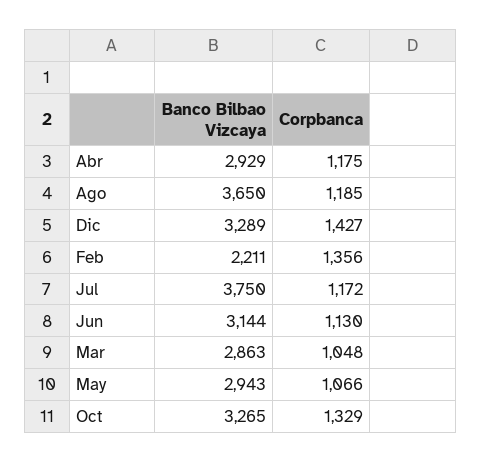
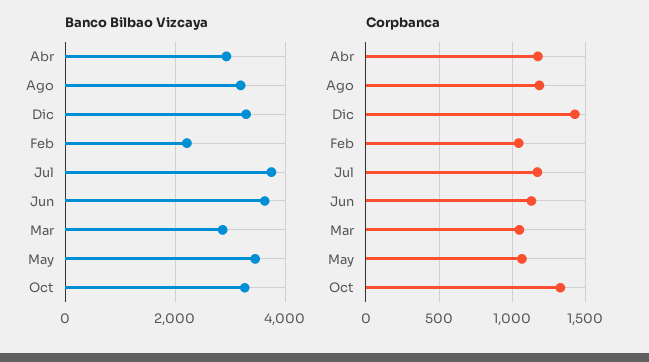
Banco Bilbao Vizcaya, Ago: 3650 -> 3200
Corpbanca, Feb: 1356 -> 1050
Banco Bilbao Vizcaya, Jun: 3144 -> 3600
Banco Bilbao Vizcaya, May: 2943 -> 3400

